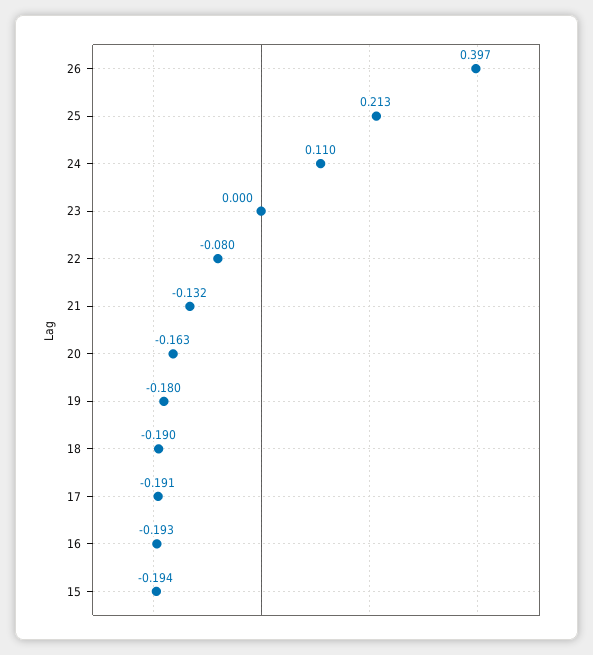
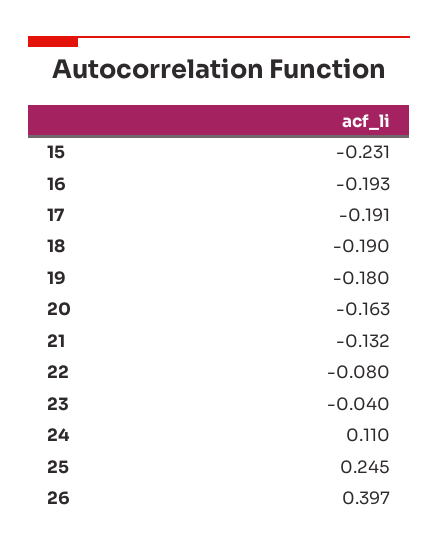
25: 0.213 -> 0.245
23: 0 -> -0.04
15: -0.194 -> -0.231

